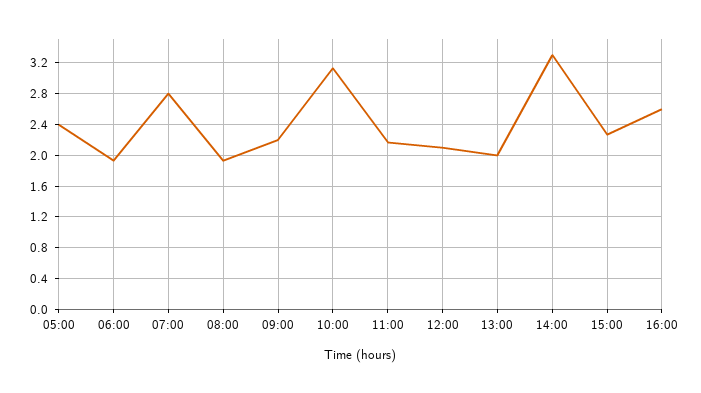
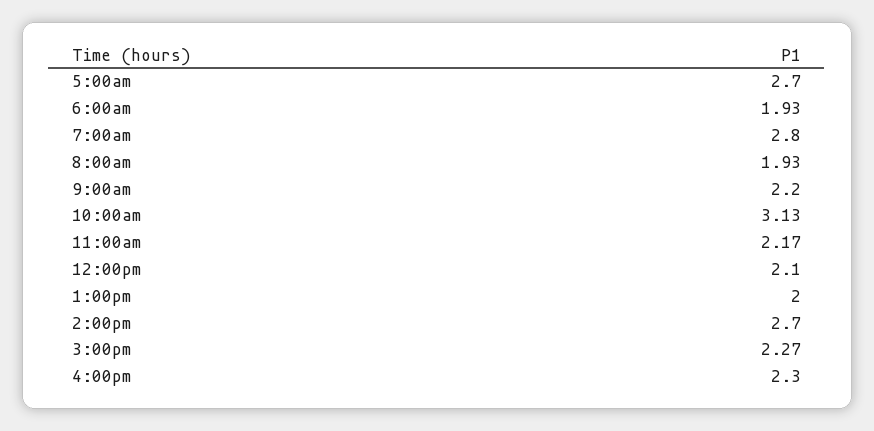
05:00: 2.4 -> 2.7
14:00: 3.3 -> 2.7
16:00: 2.6 -> 2.3

